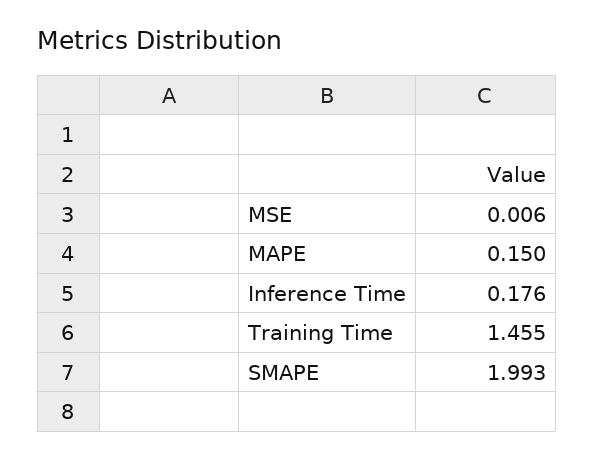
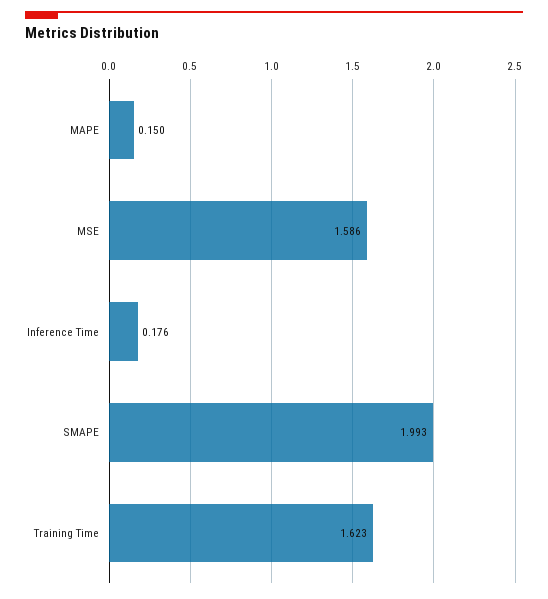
MSE: 0.006 -> 1.586
Training Time: 1.455 -> 1.623

